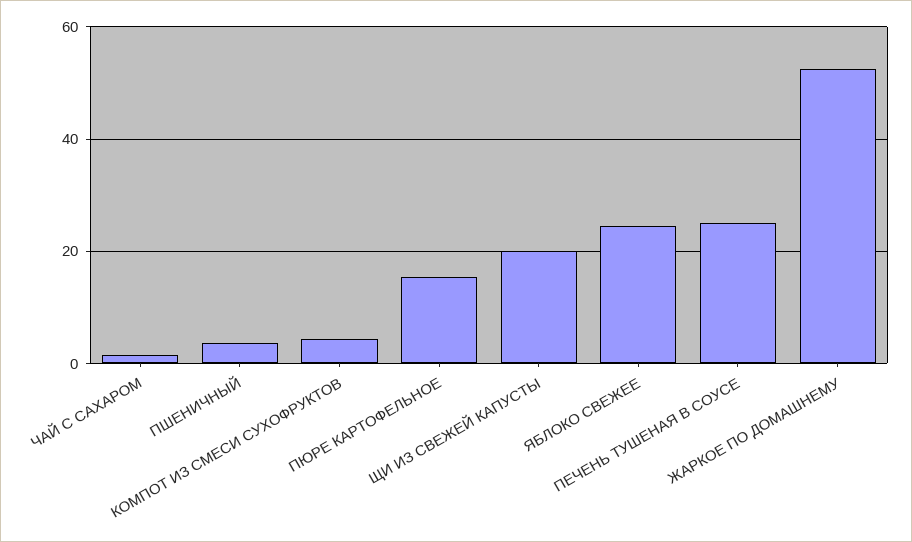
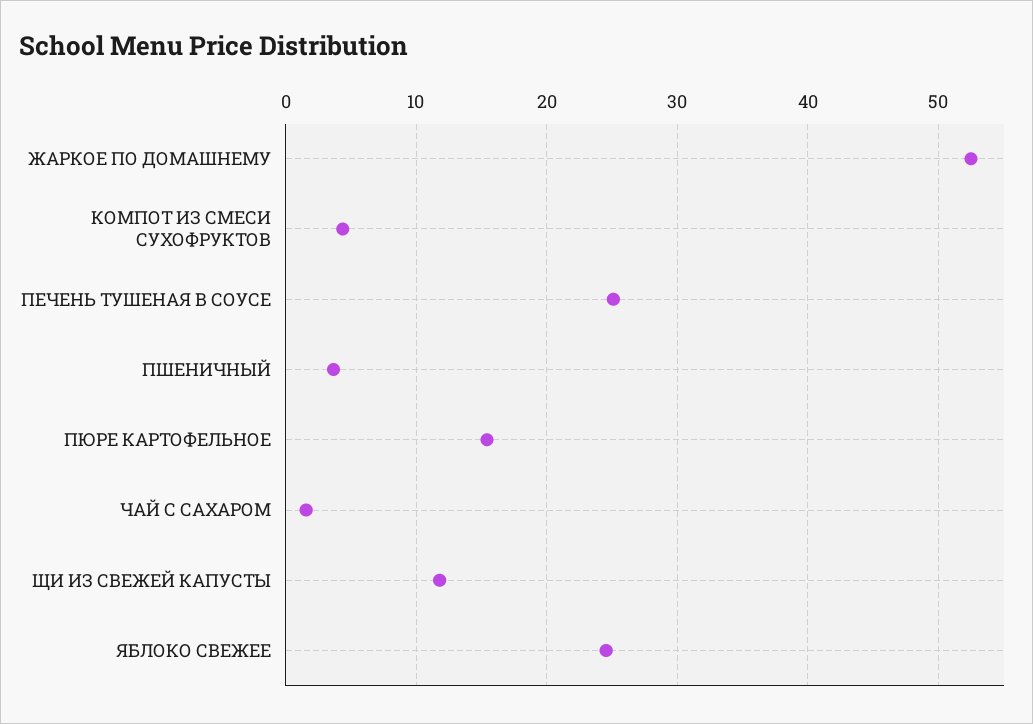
ЩИ ИЗ СВЕЖЕЙ КАПУСТЫ: 20 -> 12

